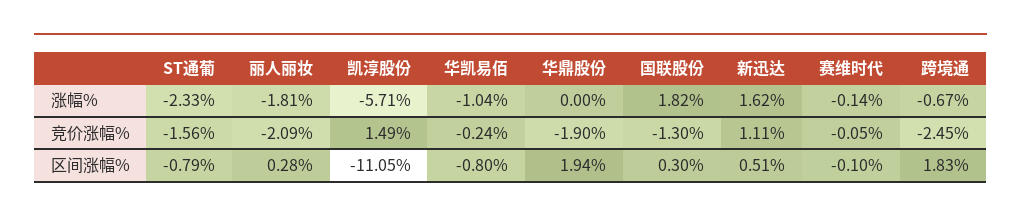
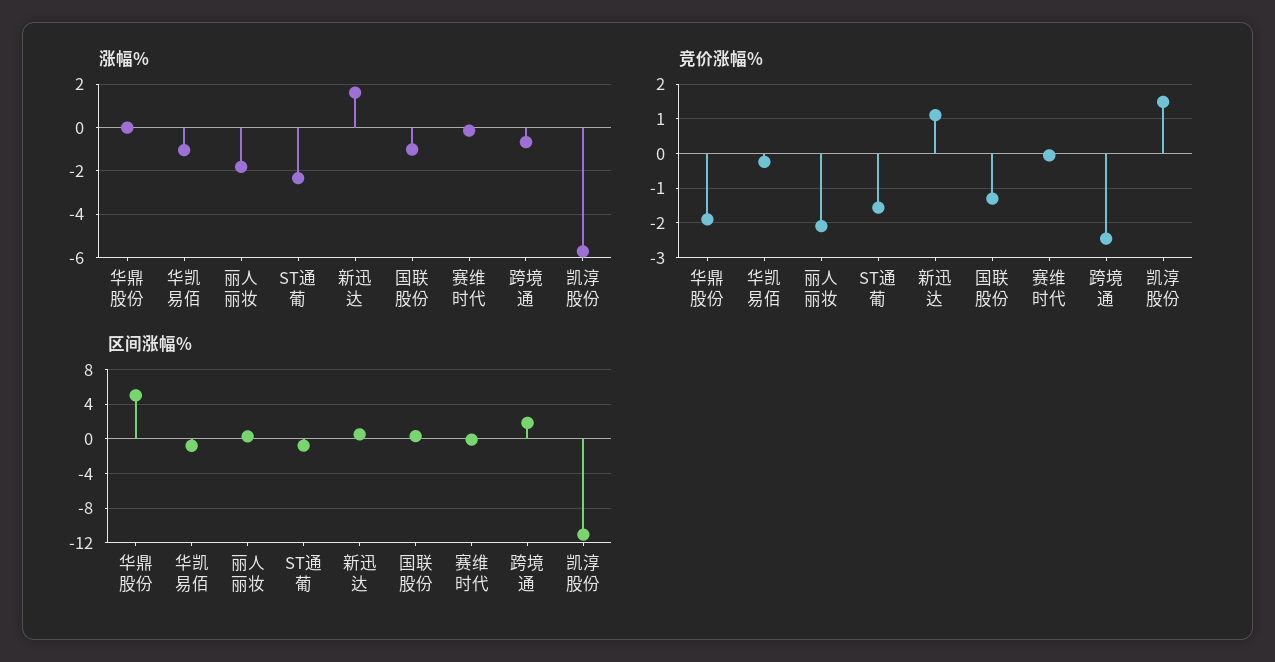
涨幅%, 国联股份: 1.82 -> -1
区间涨幅%, 华鼎股份: 1.94 -> 5

